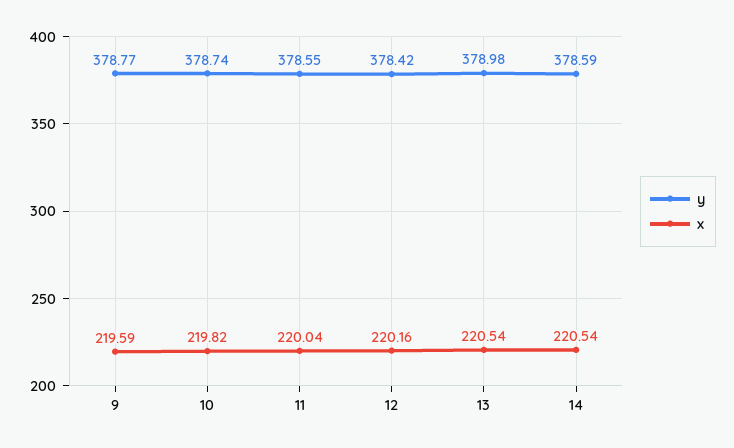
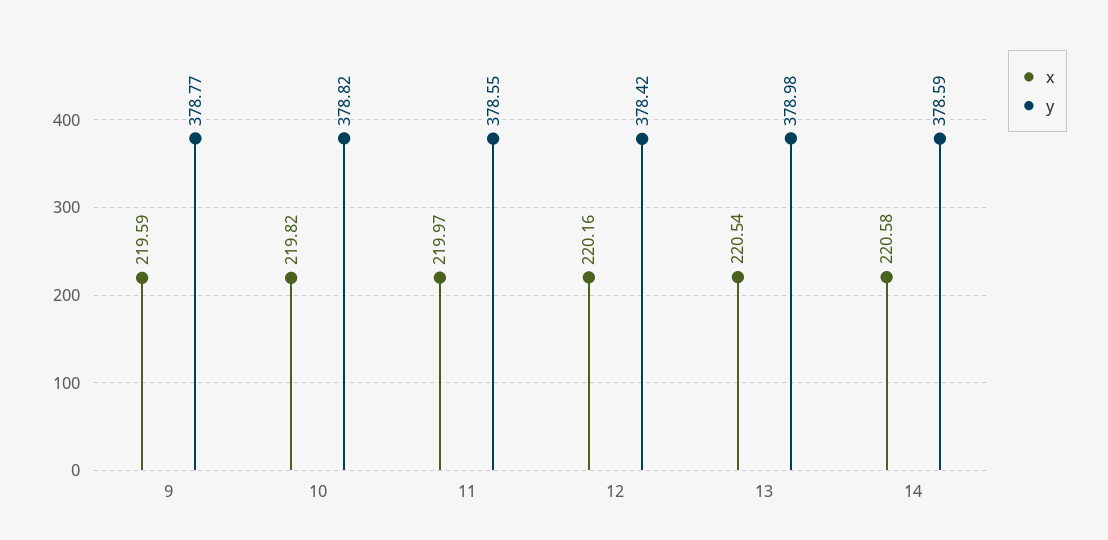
y, 10: 378.74 -> 378.82
x, 11: 220.04 -> 219.97
x, 14: 220.54 -> 220.58

